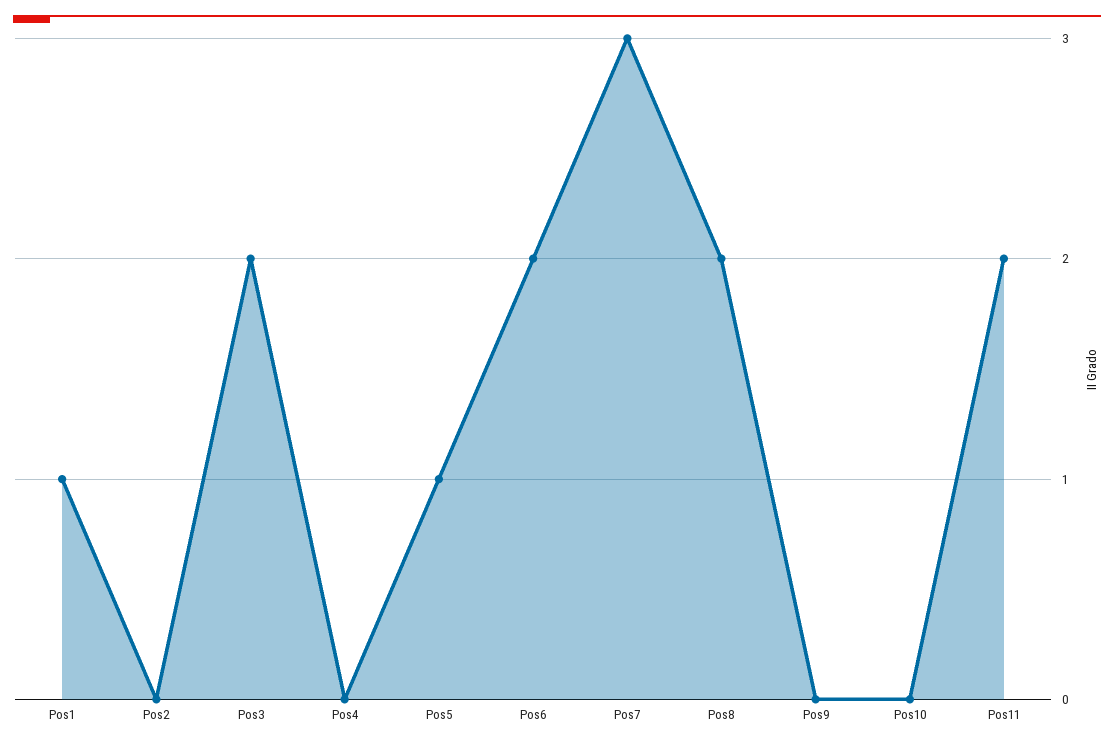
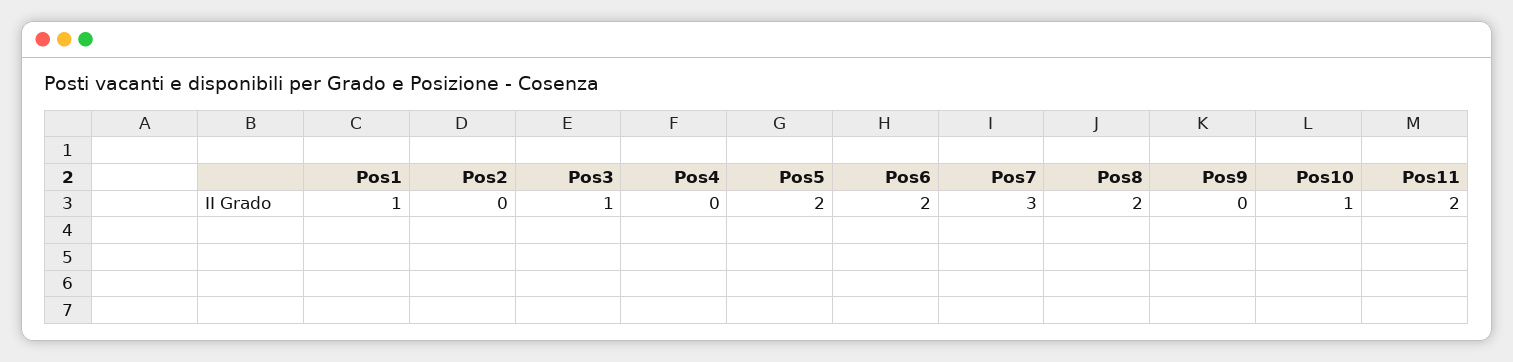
Pos3: 2 -> 1
Pos5: 1 -> 2
Pos10: 0 -> 1

